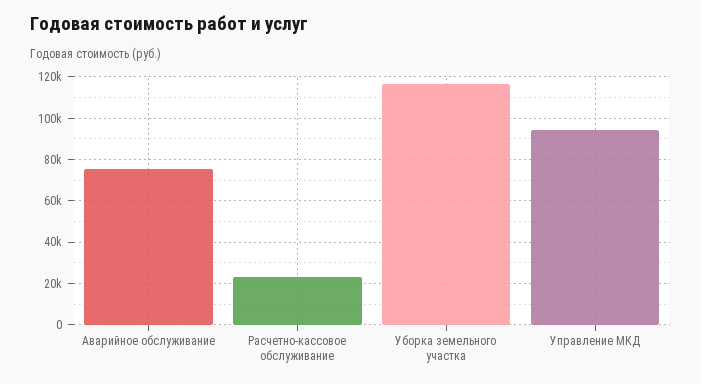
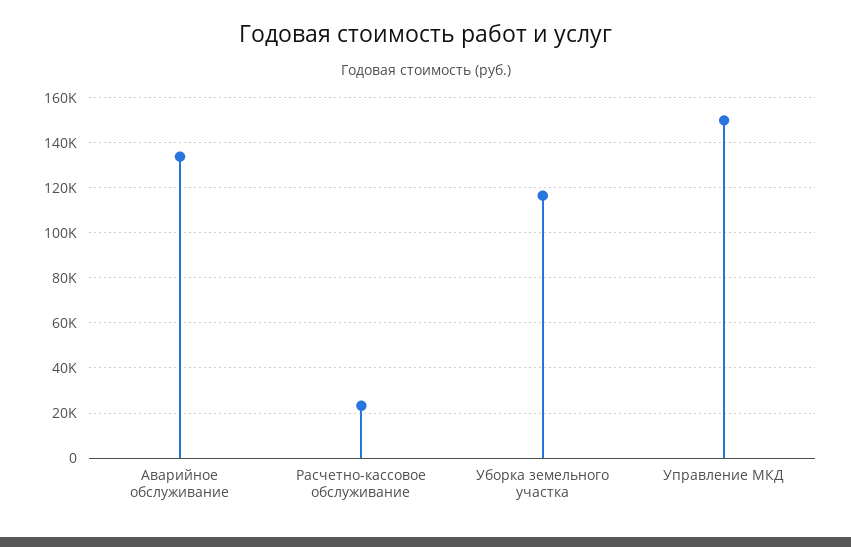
Аварийное обслуживание: 75000 -> 135000
Управление МКД: 95000 -> 150000

